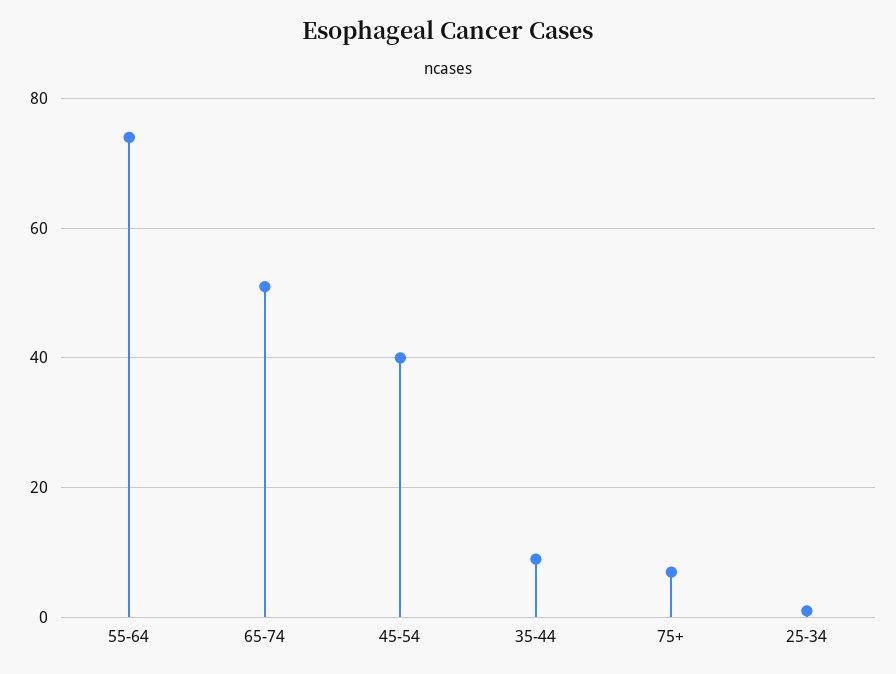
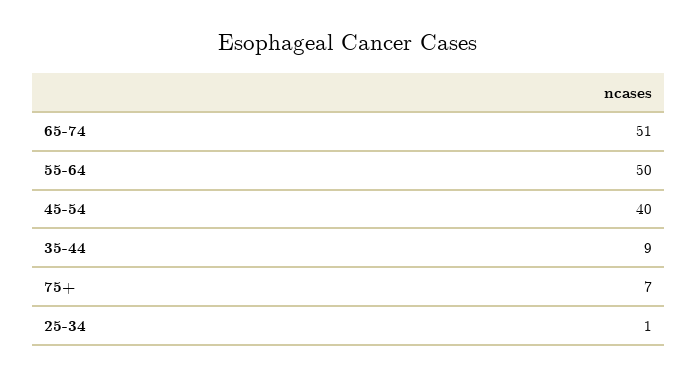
55-64: 75 -> 50

